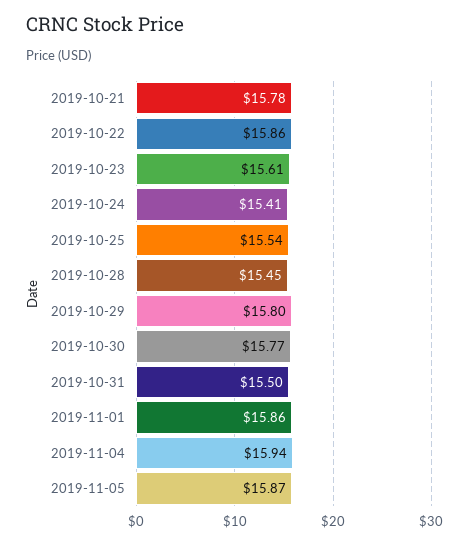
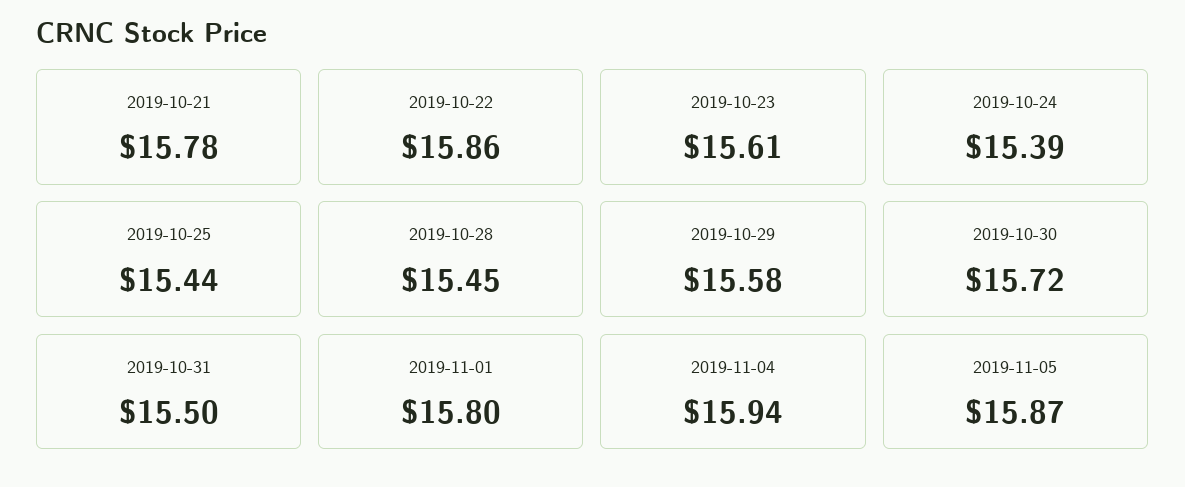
2019-10-24: 15.41 -> 15.39
2019-10-25: 15.54 -> 15.44
2019-10-29: 15.8 -> 15.58
2019-10-30: 15.77 -> 15.72
2019-11-01: 15.86 -> 15.8

